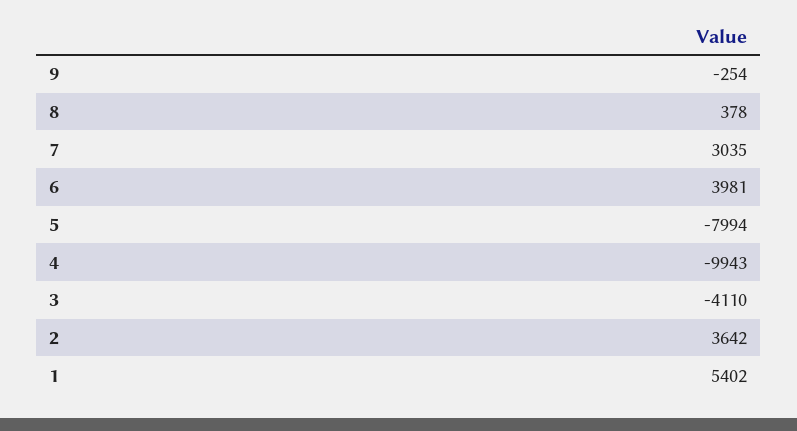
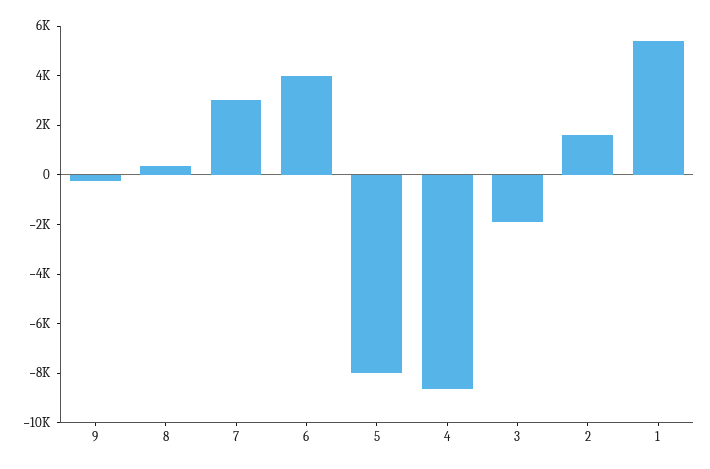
4: -9943 -> -8500
3: -4110 -> -2000
2: 3642 -> 1500

